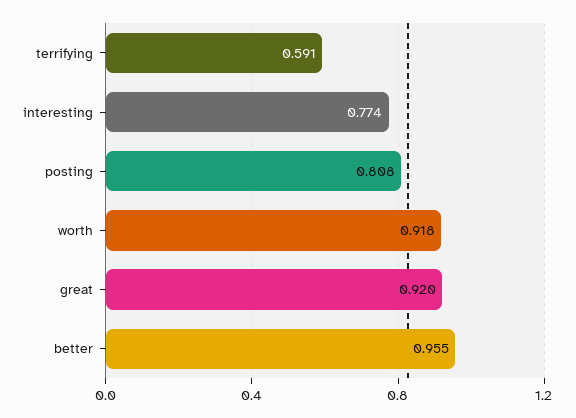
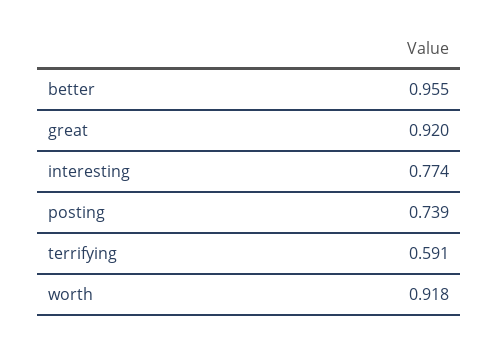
posting: 0.808 -> 0.739

